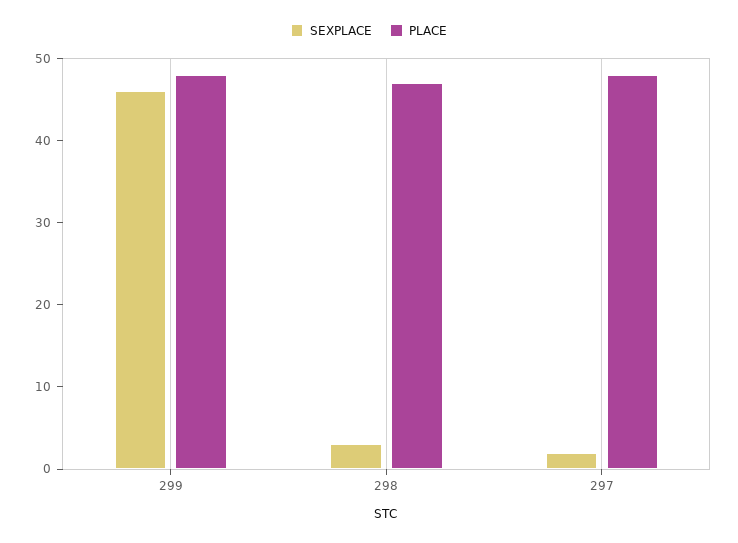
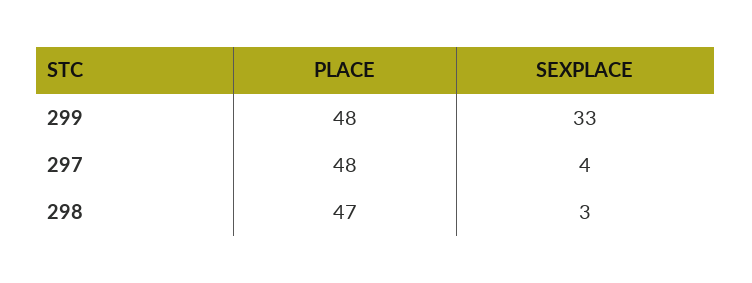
SEXPLACE, 299: 46 -> 33
SEXPLACE, 297: 2 -> 4

